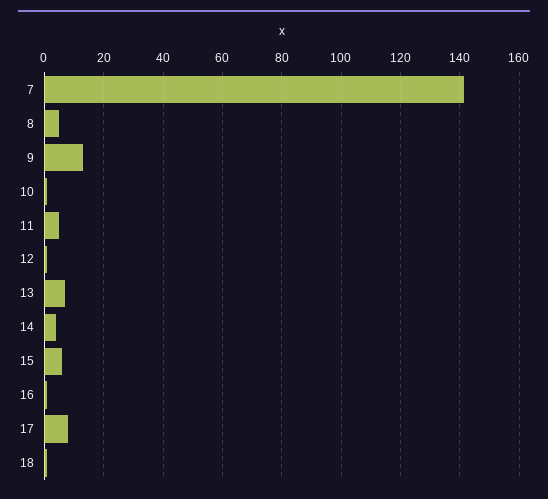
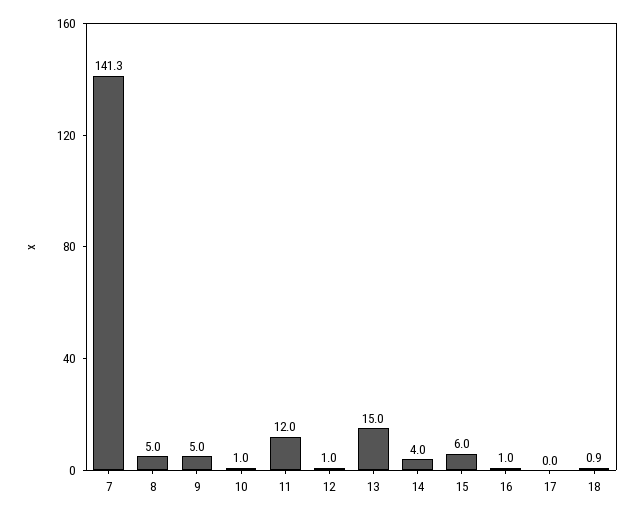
9: 12.5 -> 5
11: 5 -> 12
13: 7.5 -> 15
17: 7.5 -> 0

